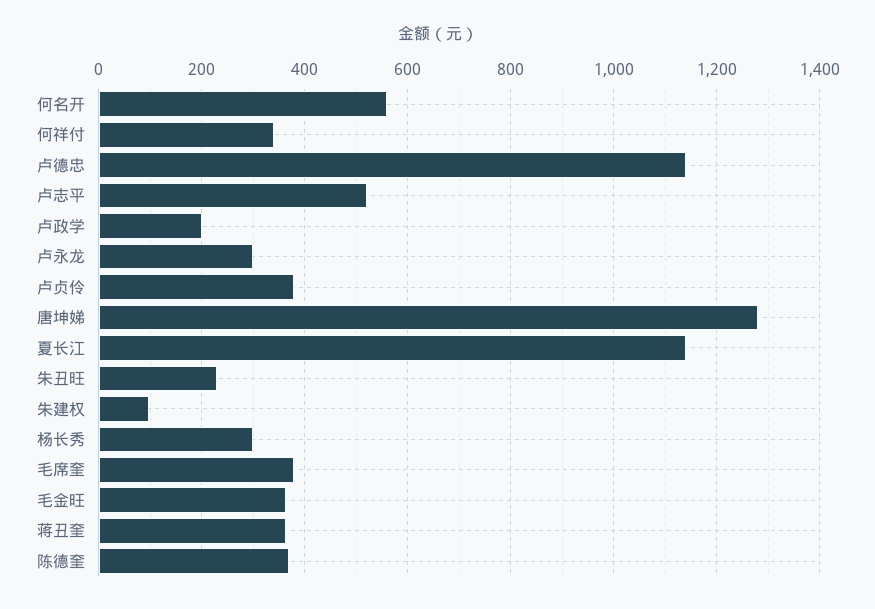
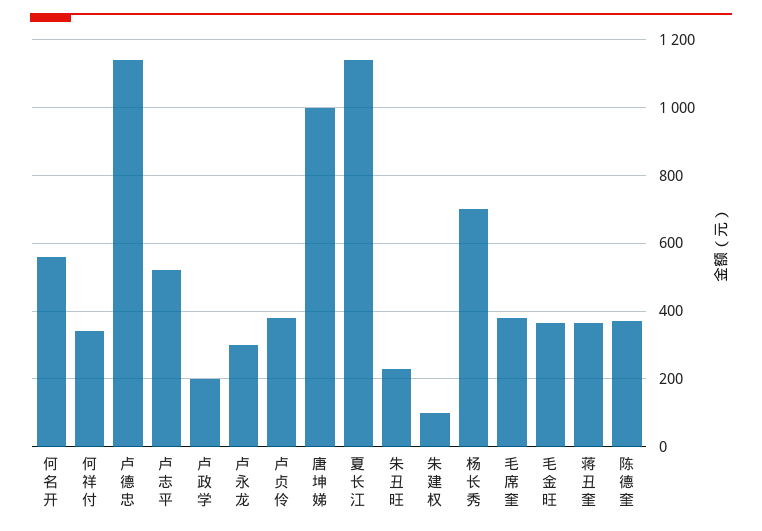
唐坤娣: 1280 -> 1000
杨长秀: 300 -> 700

